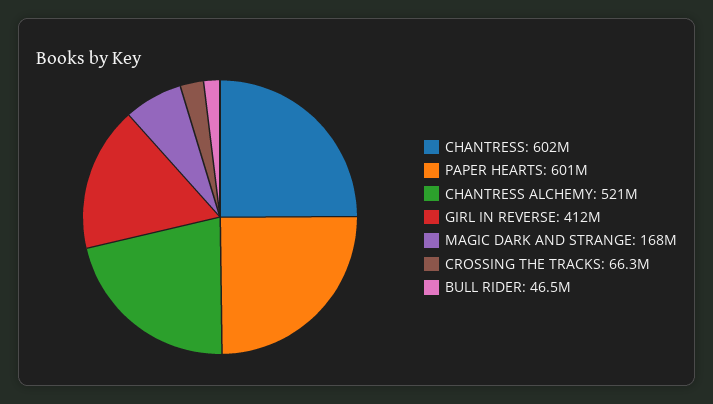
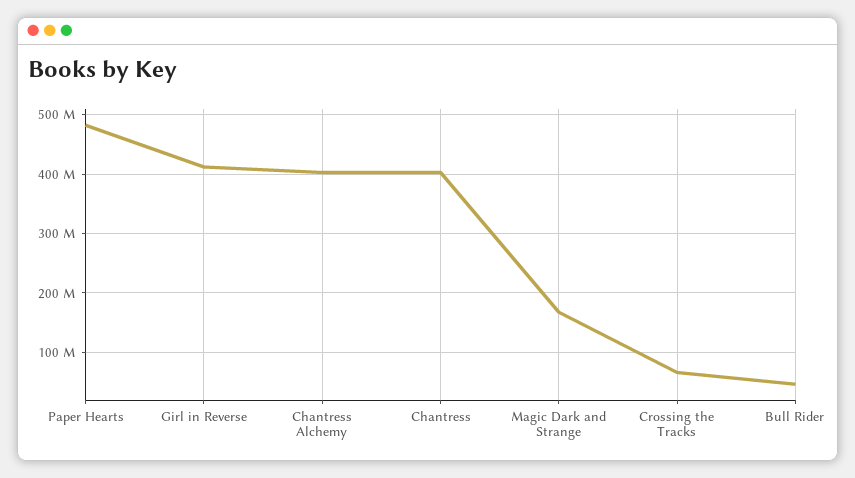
CHANTRESS: 602000000 -> 400000000
PAPER HEARTS: 601000000 -> 480000000
CHANTRESS ALCHEMY: 521000000 -> 400000000

